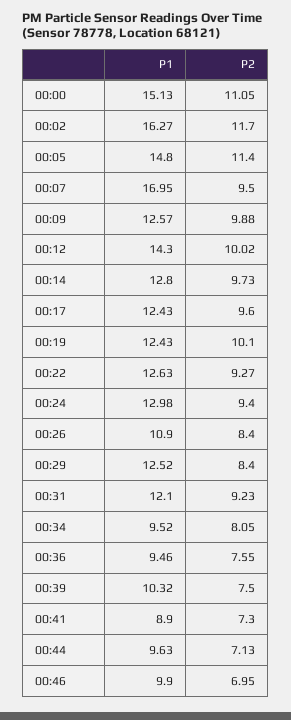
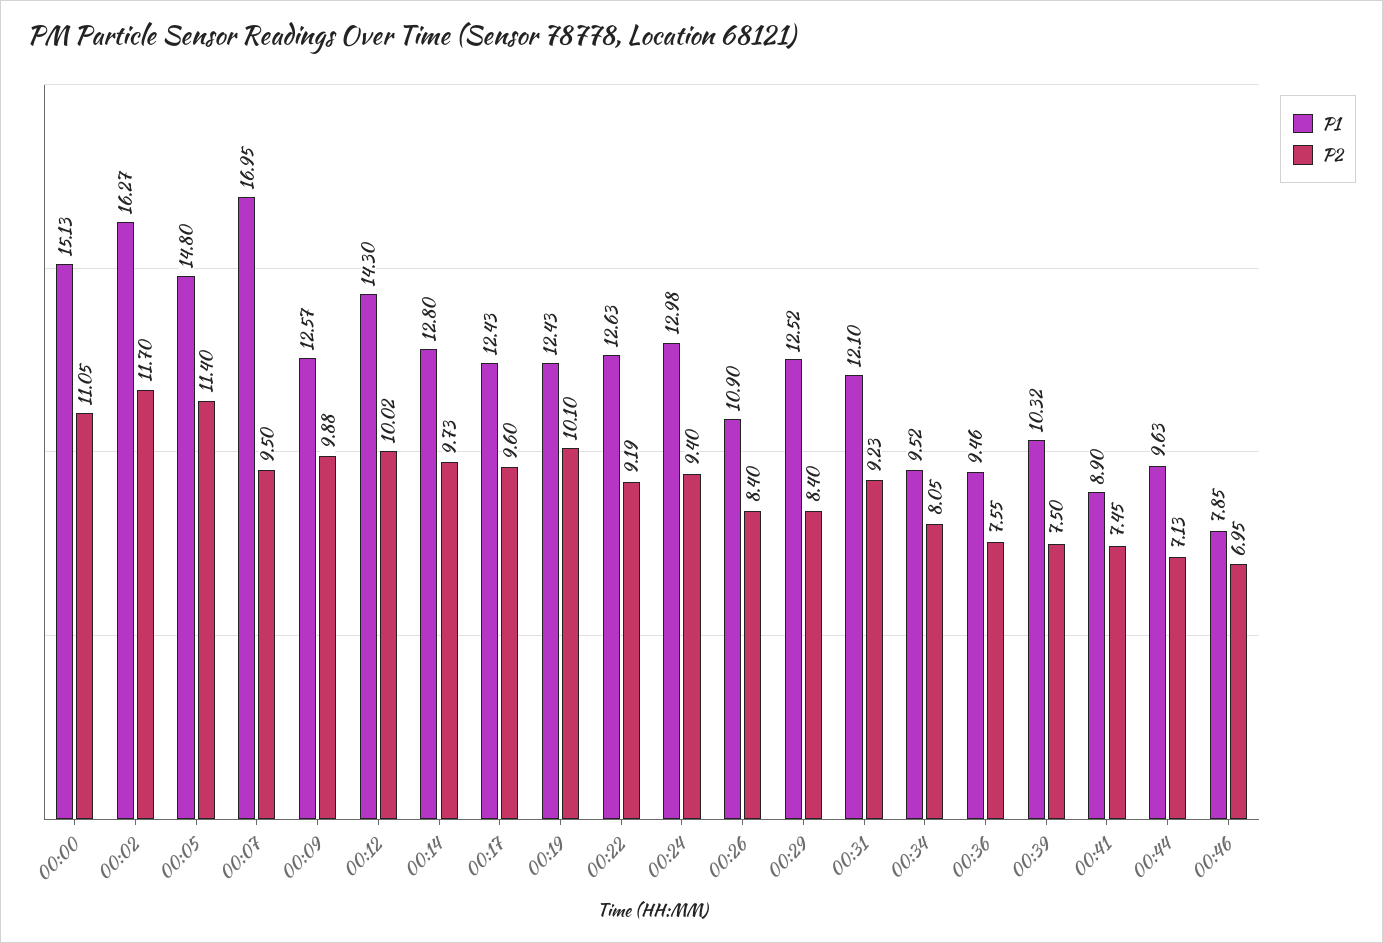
P2, 00:22: 9.27 -> 9.19
P2, 00:41: 7.3 -> 7.45
P1, 00:46: 9.9 -> 7.85

